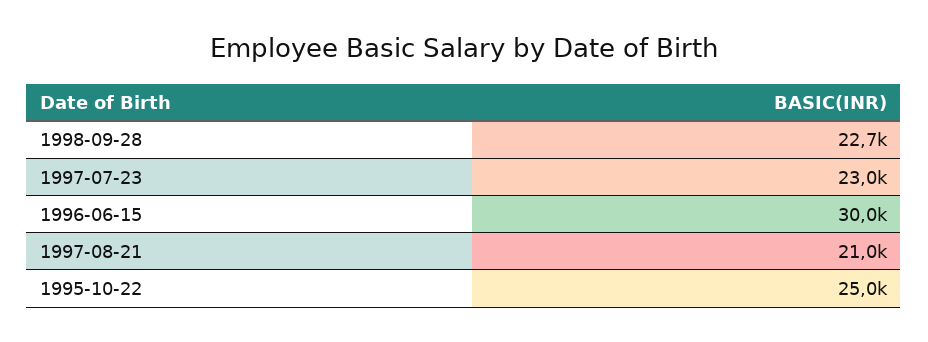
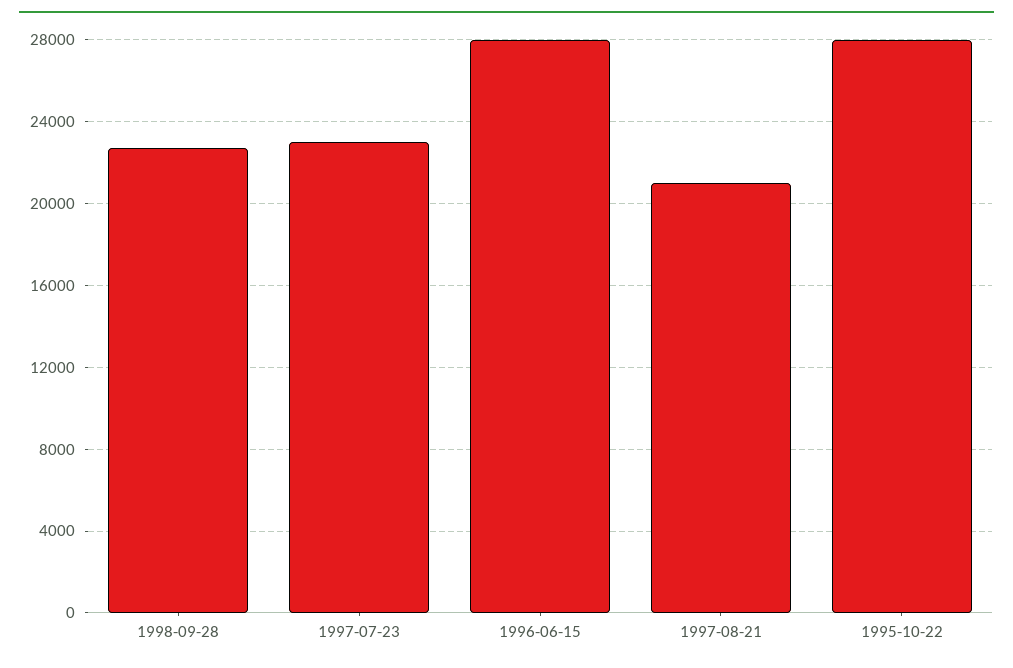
1996-06-15: 30000 -> 28000
1995-10-22: 25000 -> 28000

